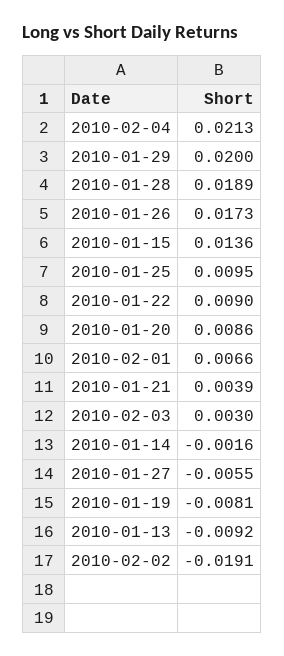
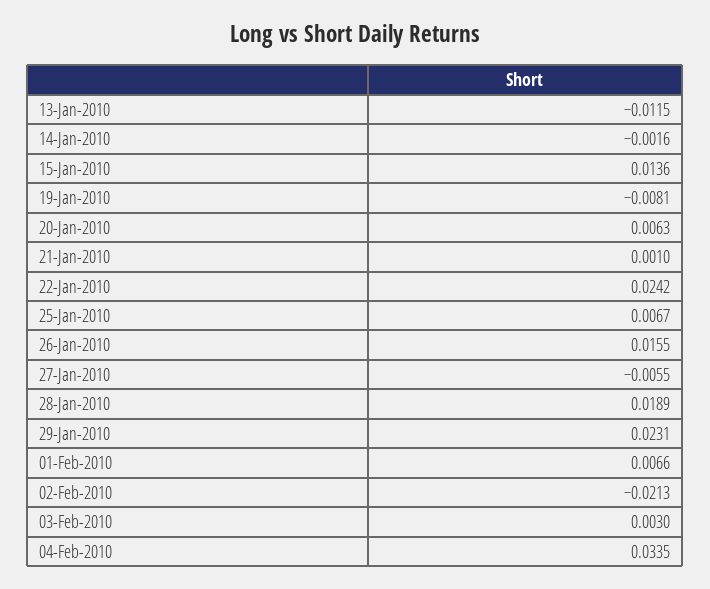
2010-02-04: 0.0213 -> 0.0335
2010-01-29: 0.02 -> 0.0231
2010-01-26: 0.0173 -> 0.0155
2010-01-25: 0.0095 -> 0.0067
2010-01-22: 0.009 -> 0.0242
2010-01-20: 0.0086 -> 0.0063
2010-01-21: 0.0039 -> 0.001
2010-01-13: -0.0092 -> -0.0115
2010-02-02: -0.0191 -> -0.0213

